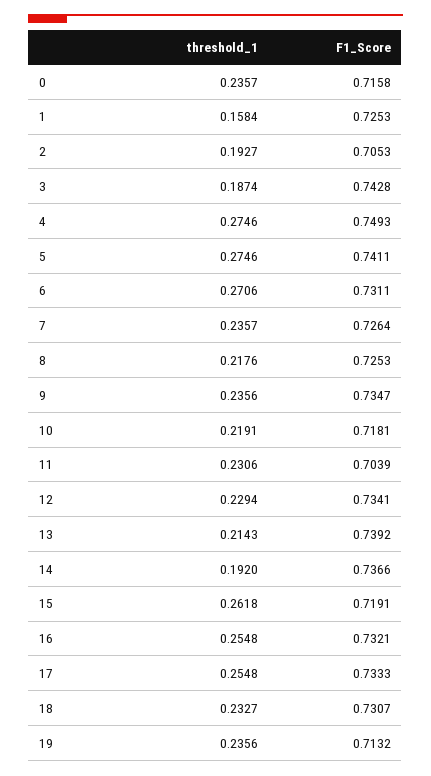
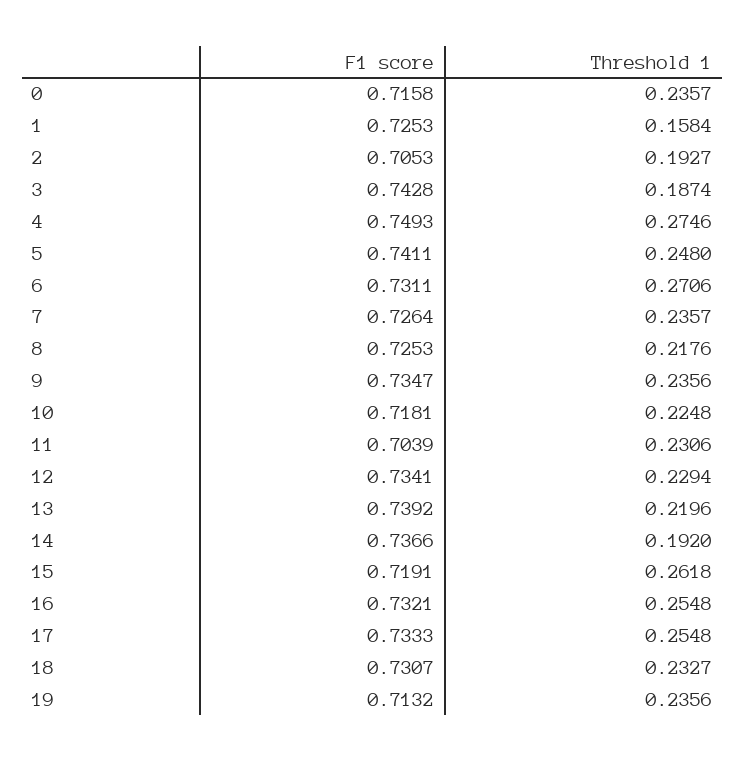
threshold_1, 5: 0.2746 -> 0.248
threshold_1, 10: 0.2191 -> 0.2248
threshold_1, 13: 0.2143 -> 0.2196

